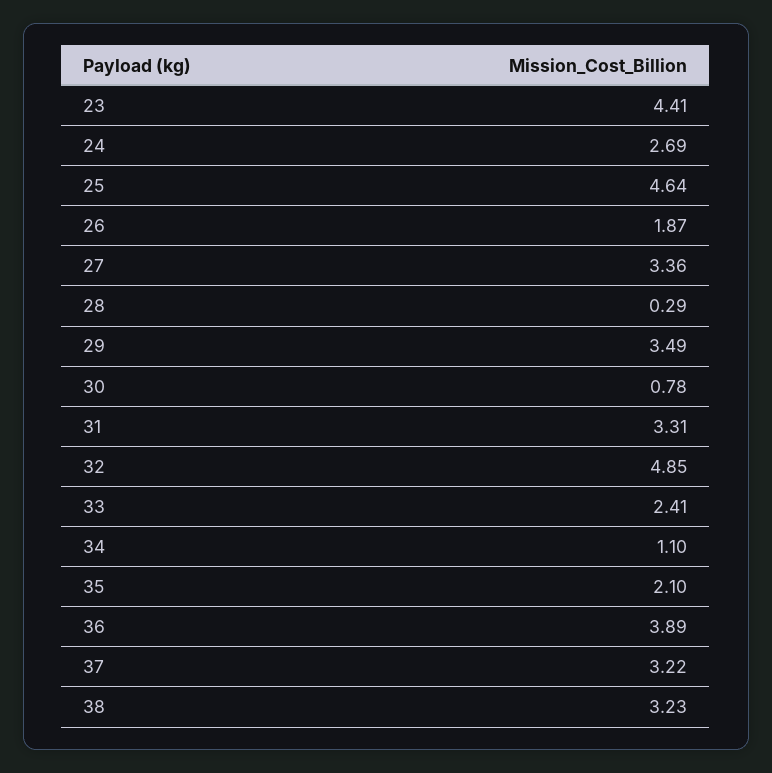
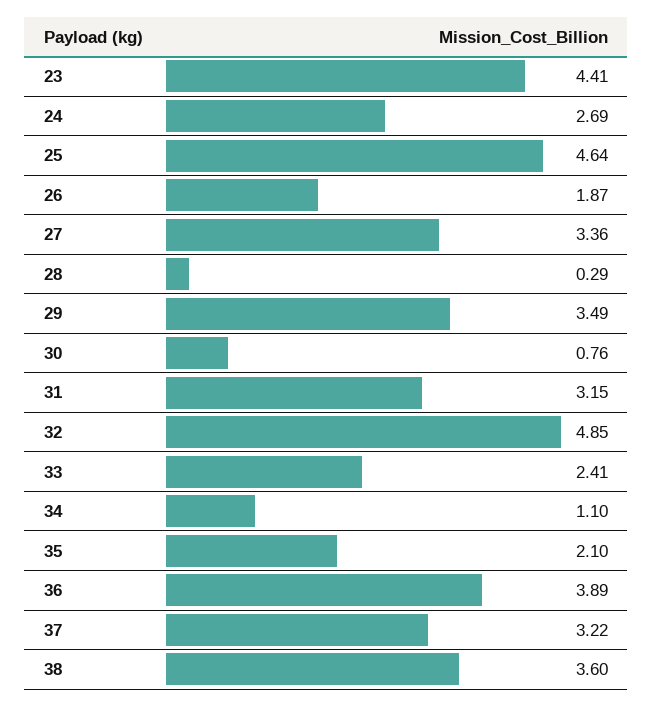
30: 0.78 -> 0.76
31: 3.31 -> 3.15
38: 3.23 -> 3.6

